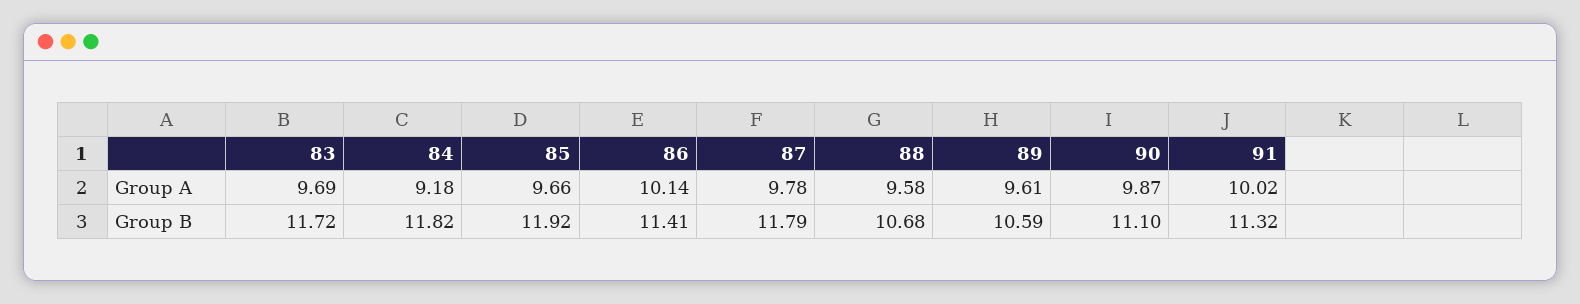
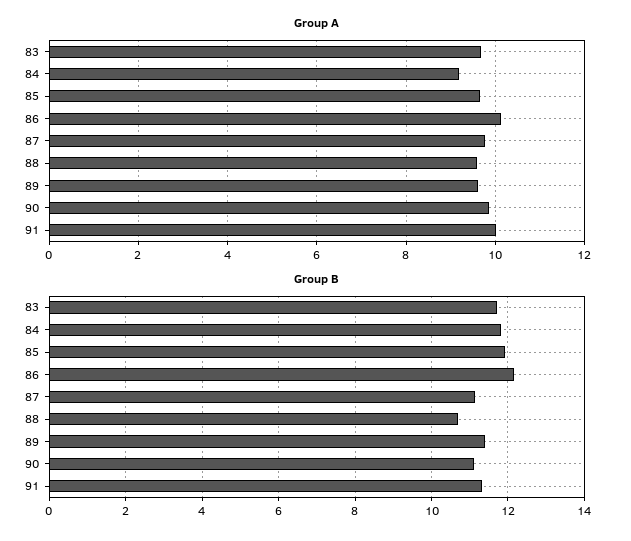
Group B, 86: 11.41 -> 12.2
Group B, 87: 11.79 -> 11.2
Group B, 89: 10.59 -> 11.4

